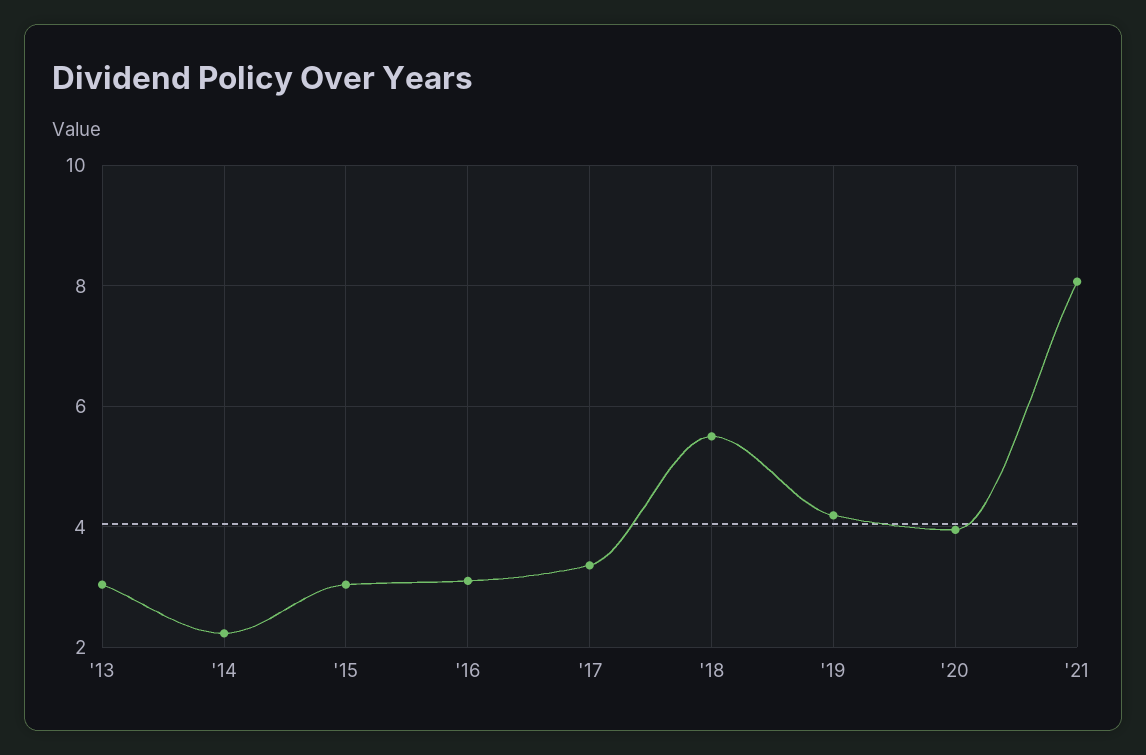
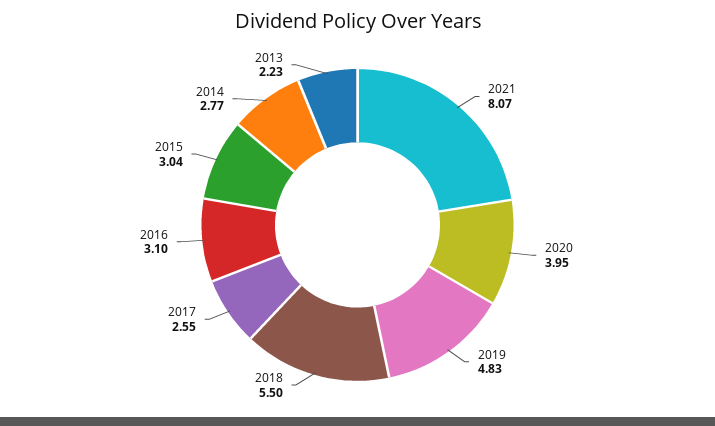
'13: 3 -> 2.23
'14: 2.2 -> 2.77
'17: 3.4 -> 2.55
'19: 4.2 -> 4.83

